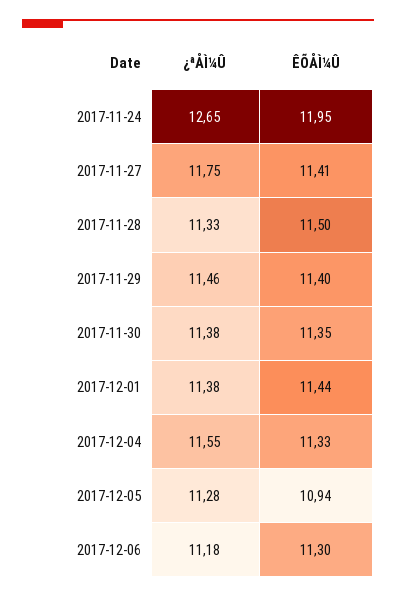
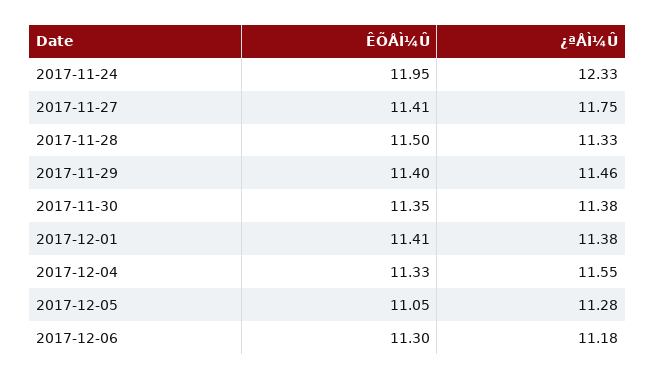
¿ªÅÌ¼Û, 2017-11-24: 12.65 -> 12.33
ÊÕÅÌ¼Û, 2017-12-01: 11.44 -> 11.41
ÊÕÅÌ¼Û, 2017-12-05: 10.94 -> 11.05

